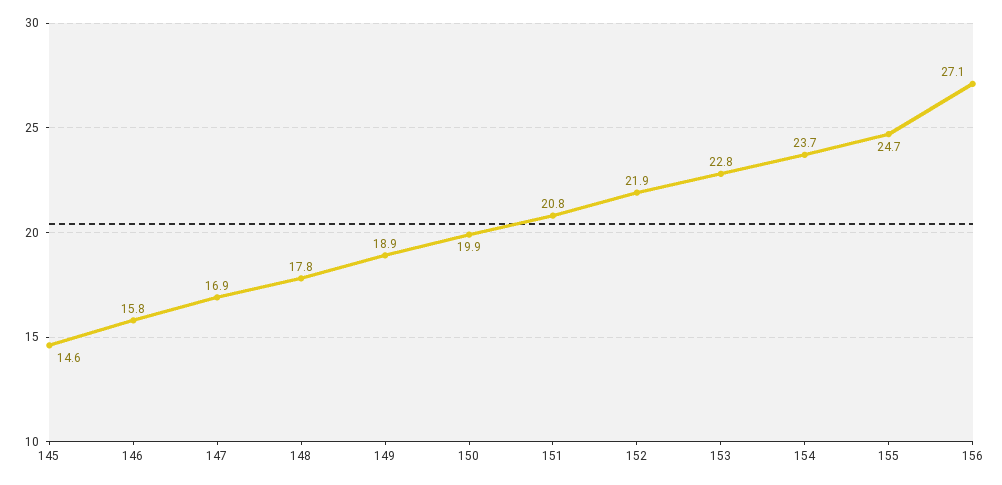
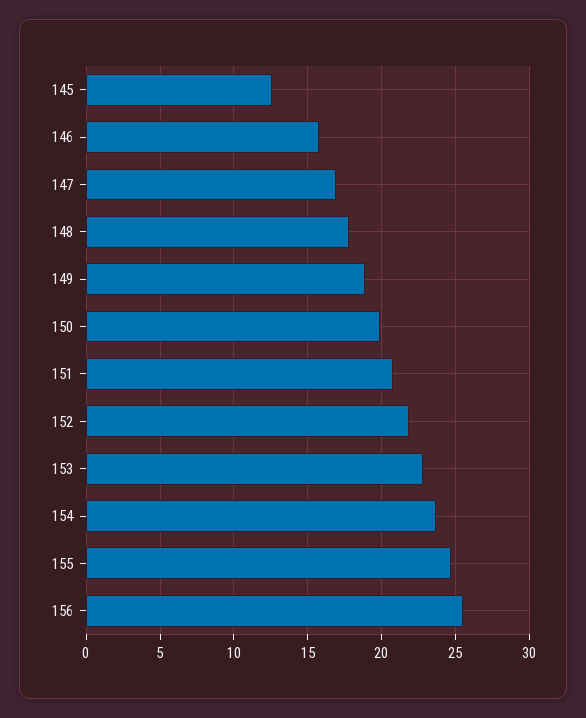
145: 14.6 -> 12.5
156: 27.1 -> 25.5

